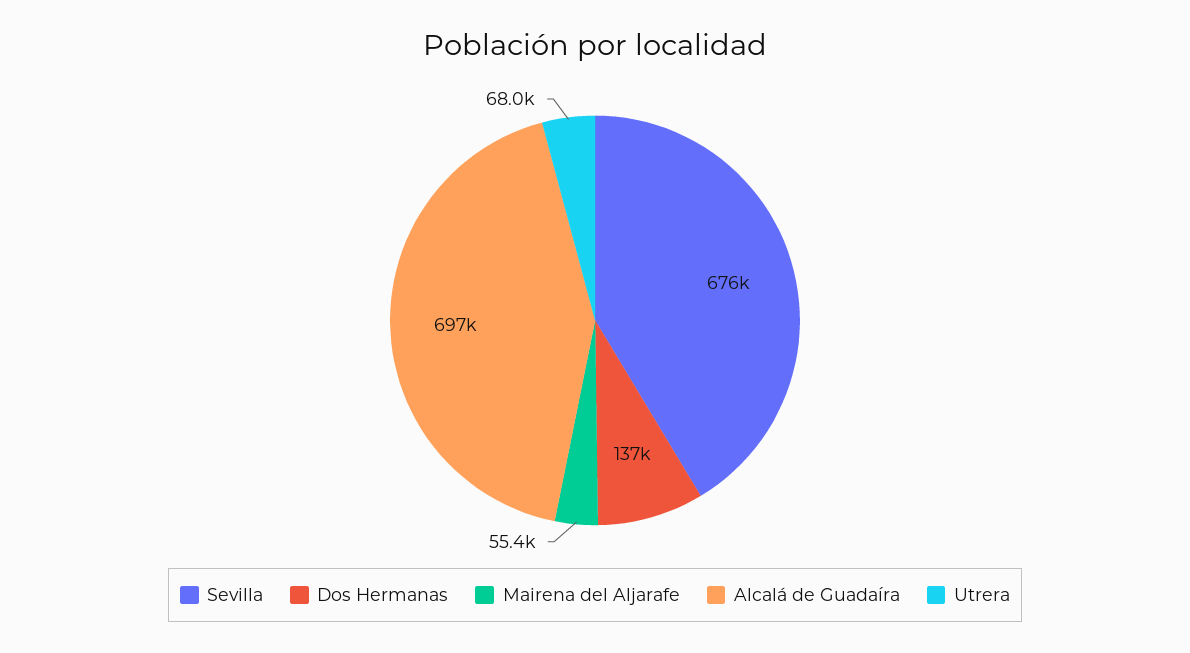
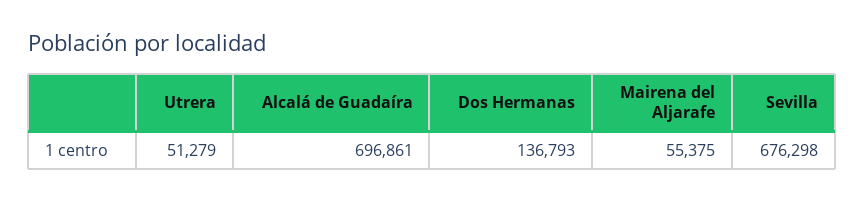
Utrera: 68000 -> 51279

